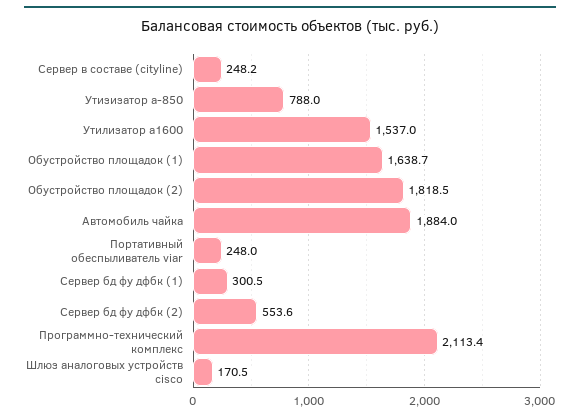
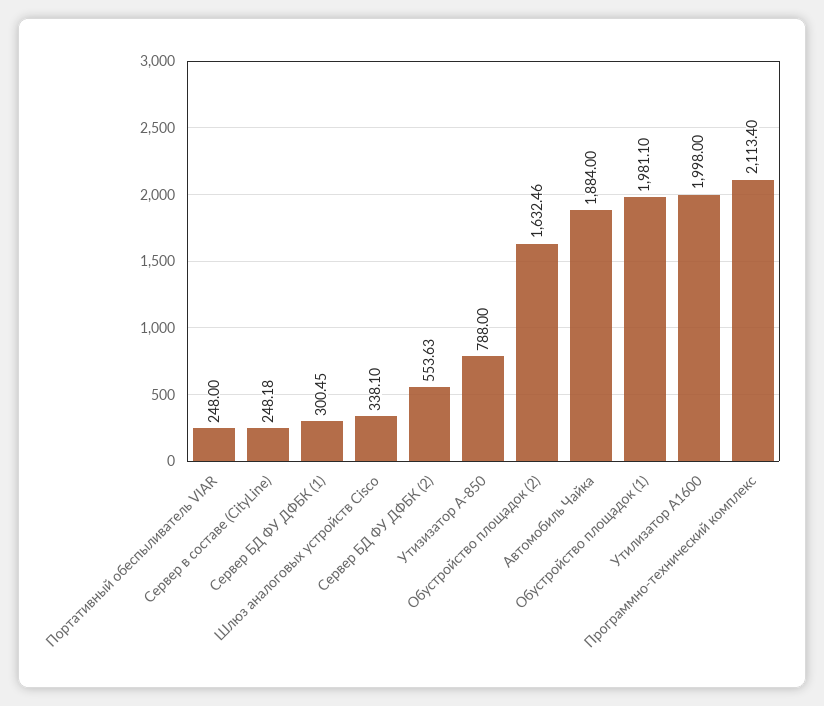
Утилизатор а1600: 1537 -> 1998
Обустройство площадок (1): 1638.7 -> 1981.1
Обустройство площадок (2): 1818.5 -> 1632.46
Шлюз аналоговых устройств cisco: 170.5 -> 338.1

